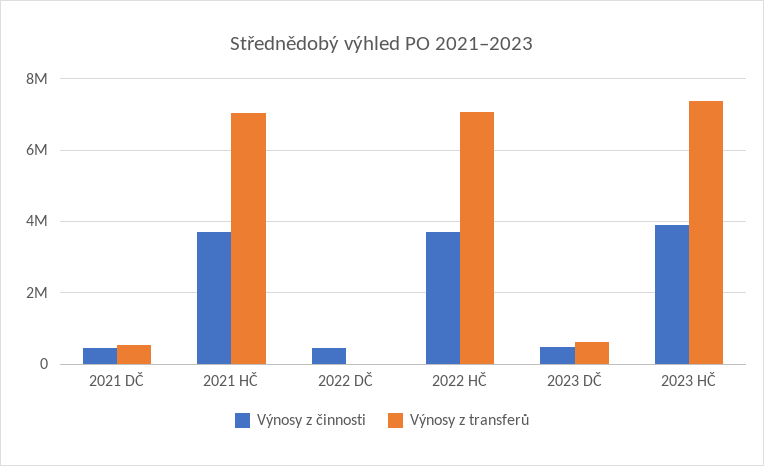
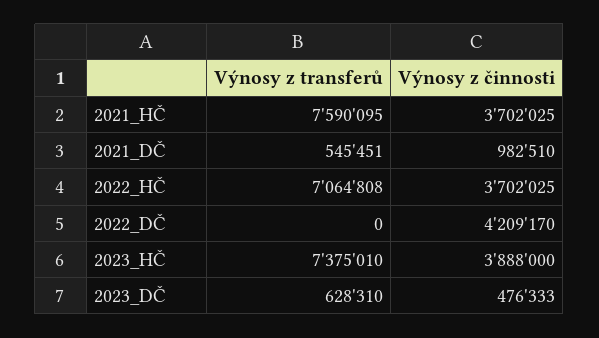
Výnosy z činnosti, 2021 DČ: 400000 -> 982510
Výnosy z transferů, 2021 HČ: 7000000 -> 7590095
Výnosy z činnosti, 2022 DČ: 400000 -> 4209170

